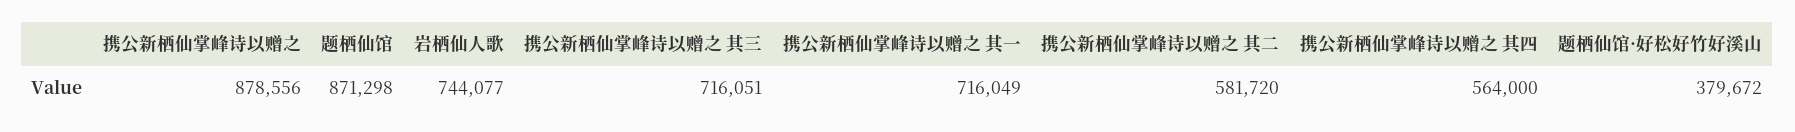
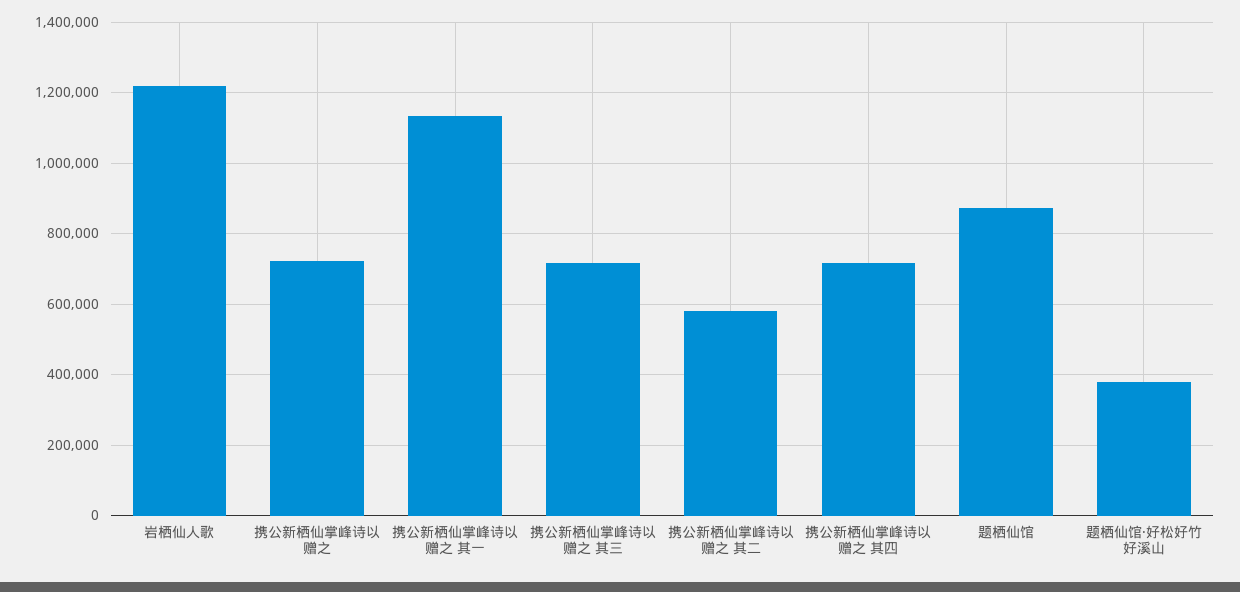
携公新栖仙掌峰诗以赠之: 878556 -> 720000
岩栖仙人歌: 744077 -> 1220000
携公新栖仙掌峰诗以赠之 其一: 716049 -> 1140000
携公新栖仙掌峰诗以赠之 其四: 564000 -> 720000

